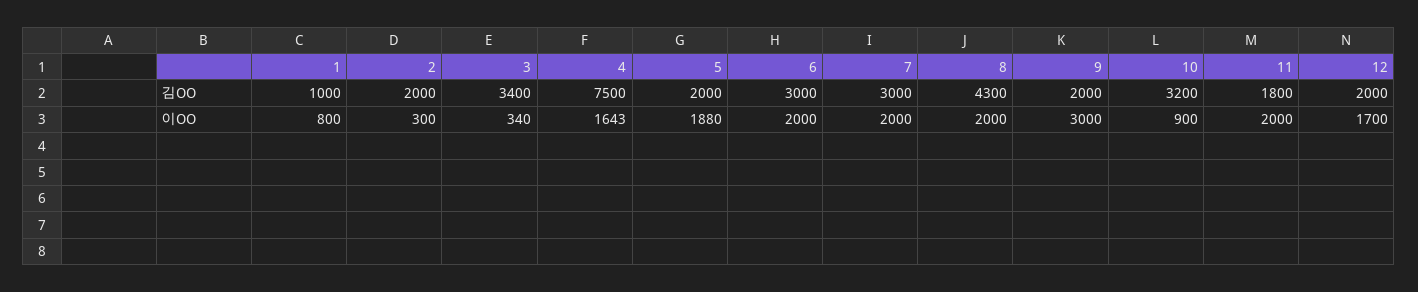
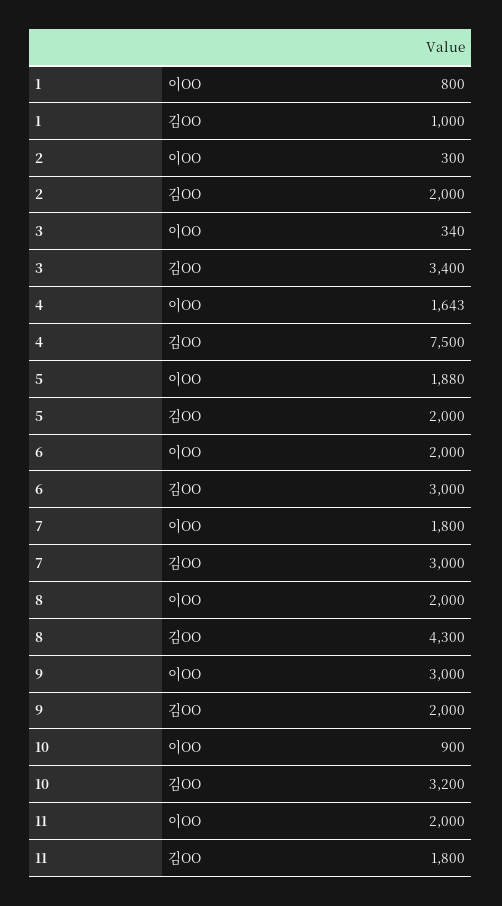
12, 김OO: 2000 -> none
7, 이OO: 2000 -> 1800
12, 이OO: 1700 -> none

